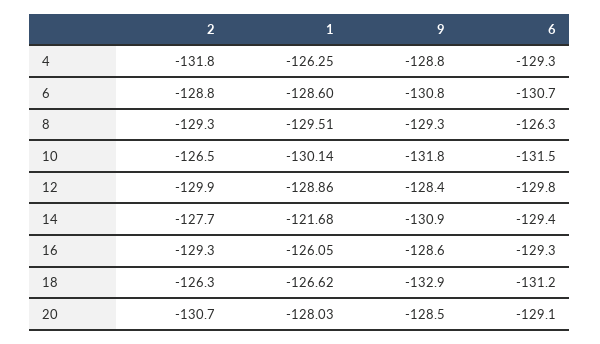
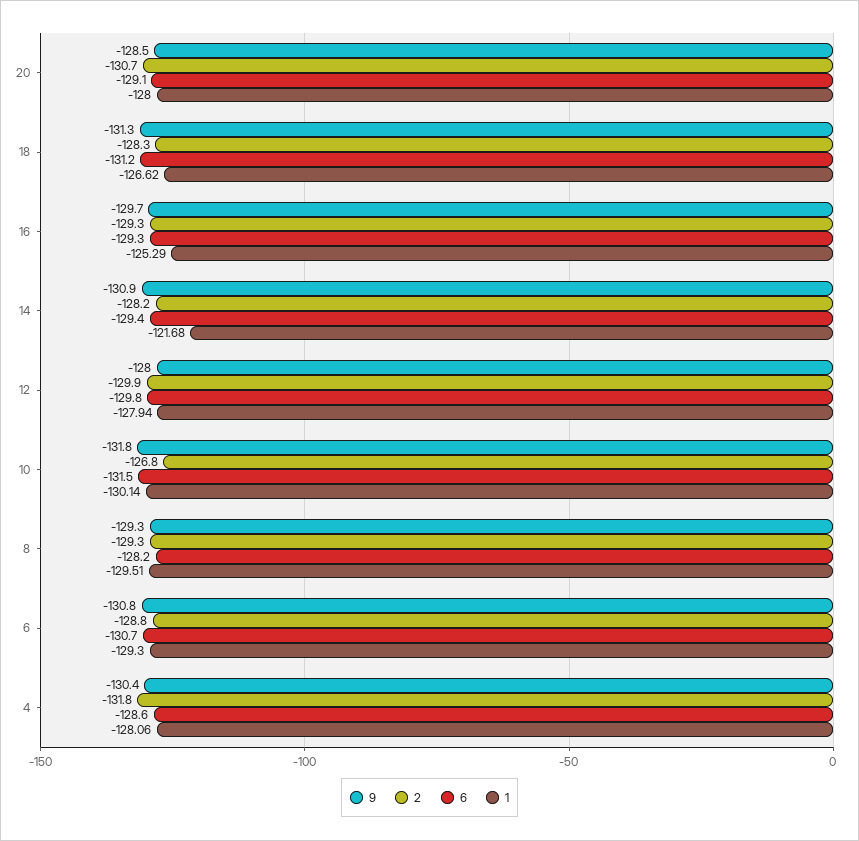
1, 4: -126.25 -> -128.06
9, 4: -128.8 -> -130.4
6, 4: -129.3 -> -128.6
1, 6: -128.6 -> -129.3
6, 8: -126.3 -> -128.2
2, 10: -126.5 -> -126.8
1, 12: -128.86 -> -127.94
9, 12: -128.4 -> -128
2, 14: -127.7 -> -128.2
1, 16: -126.05 -> -125.29
9, 16: -128.6 -> -129.7
2, 18: -126.3 -> -128.3
9, 18: -132.9 -> -131.3
1, 20: -128.03 -> -128

